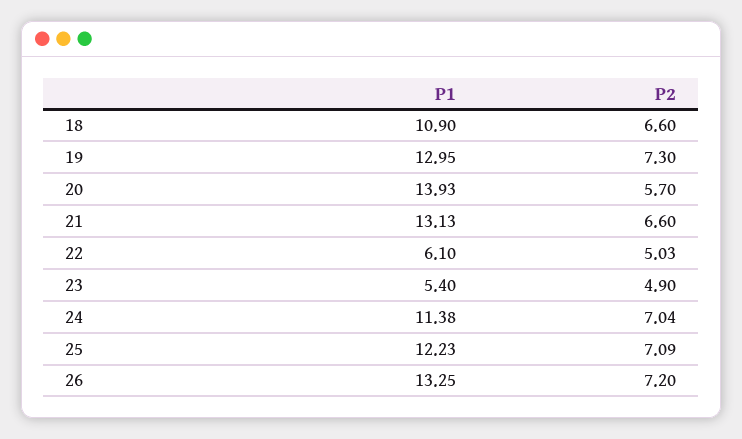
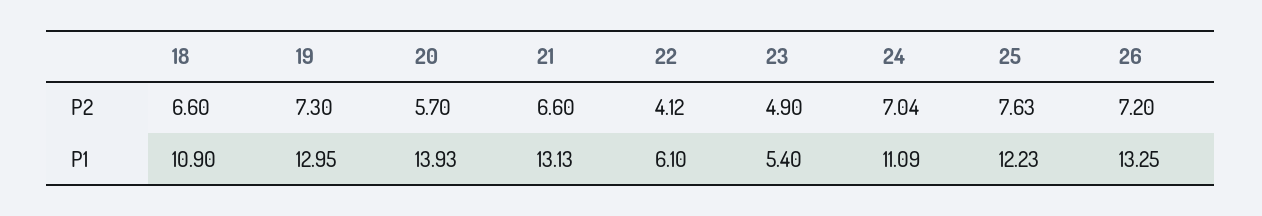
P2, 22: 5.03 -> 4.12
P1, 24: 11.38 -> 11.09
P2, 25: 7.09 -> 7.63

